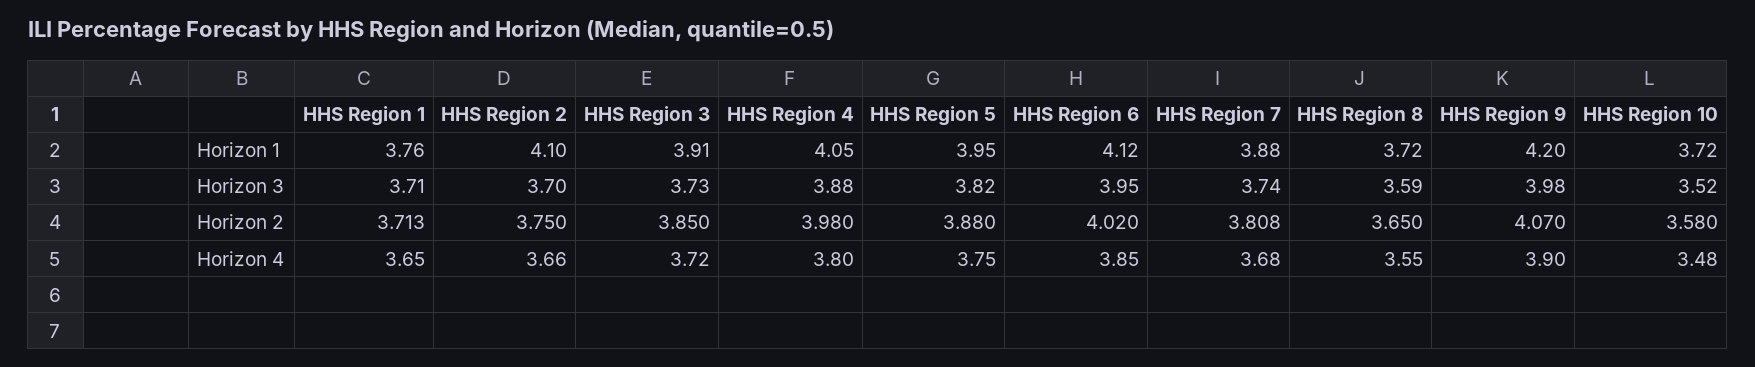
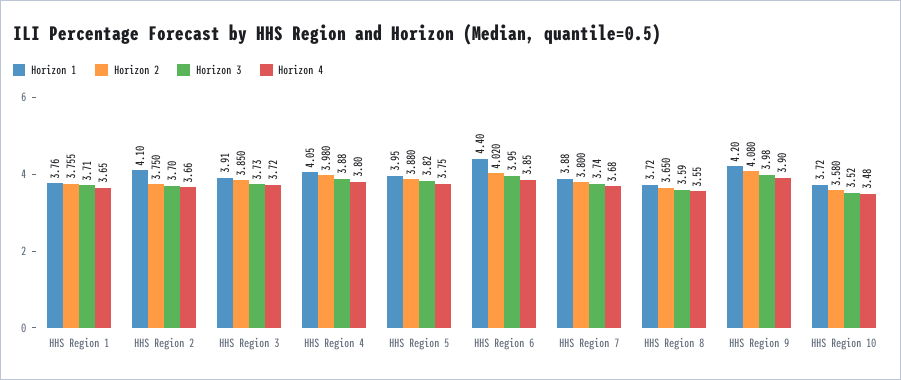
Horizon 1, HHS Region 6: 4.12 -> 4.4
Horizon 2, HHS Region 1: 3.713 -> 3.755
Horizon 2, HHS Region 7: 3.808 -> 3.8
Horizon 2, HHS Region 9: 4.07 -> 4.08

